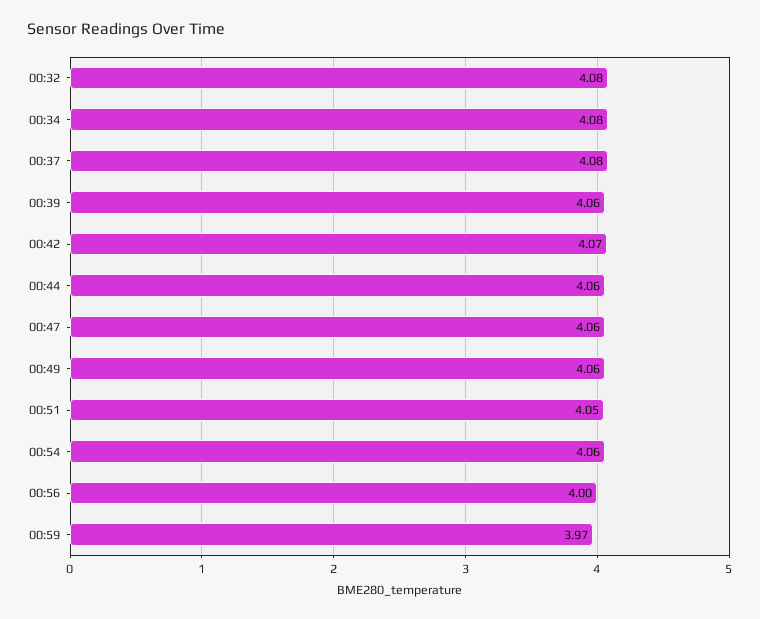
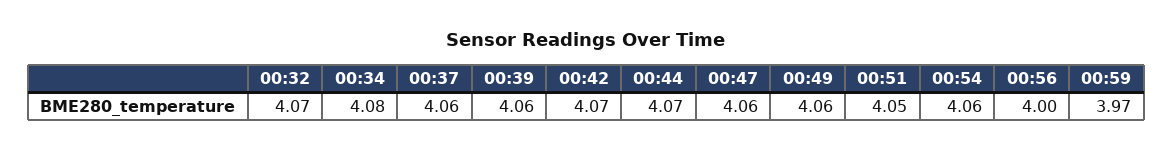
00:32: 4.08 -> 4.07
00:37: 4.08 -> 4.06
00:44: 4.06 -> 4.07

